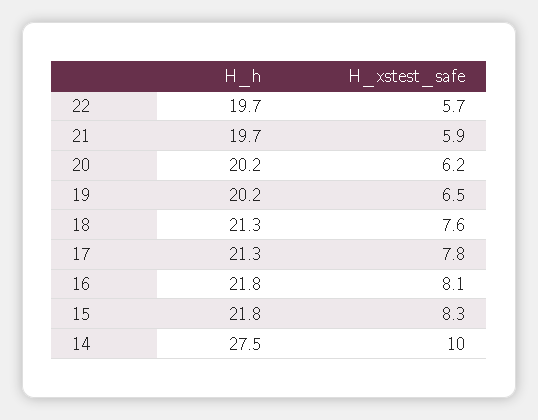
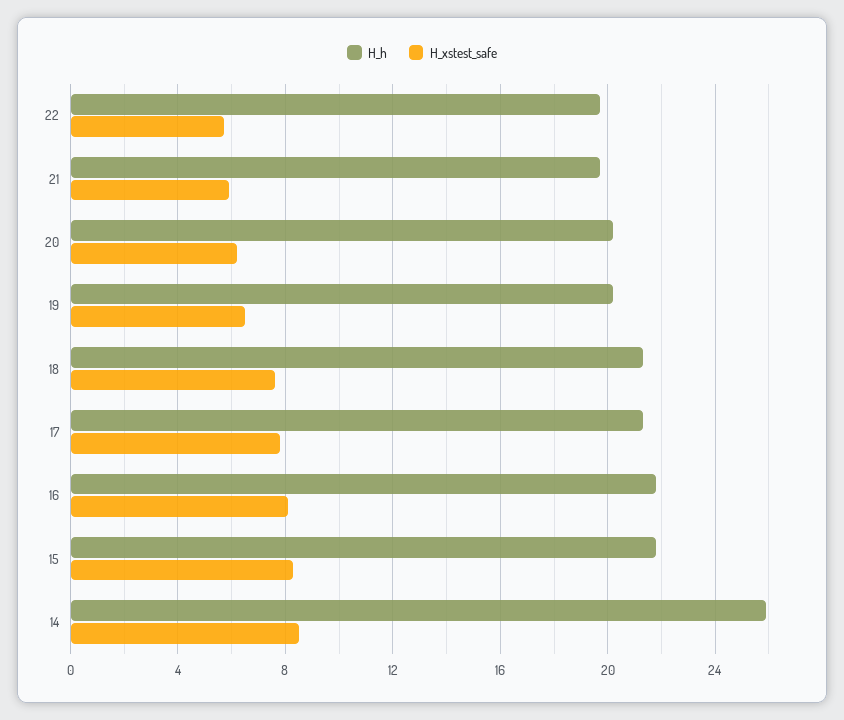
H_h, 14: 27.5 -> 26
H_xstest_safe, 14: 10 -> 8.5

